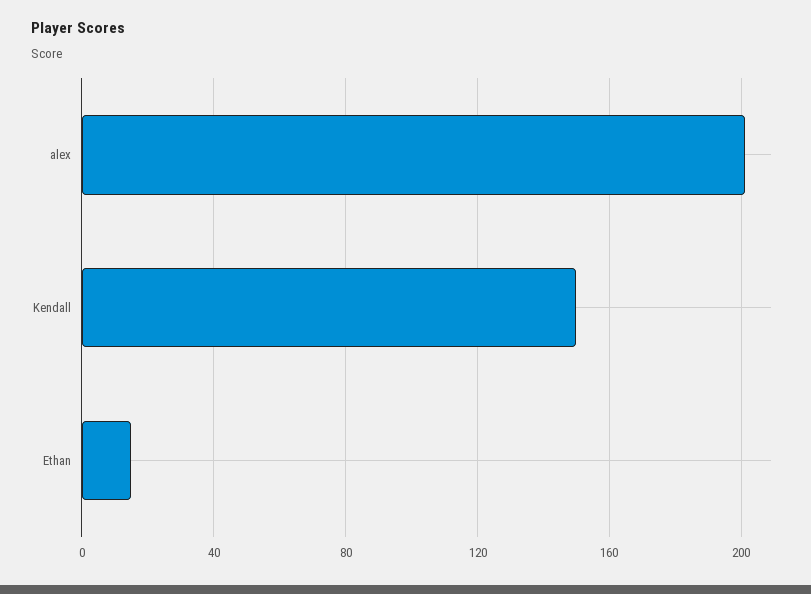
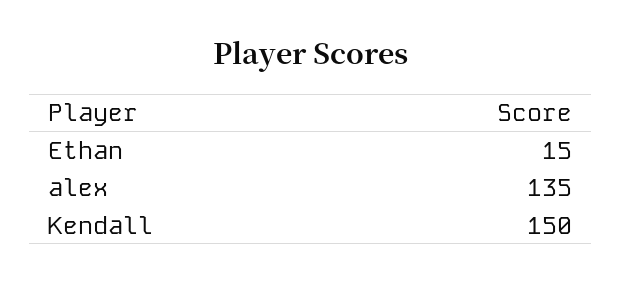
alex: 200 -> 135

